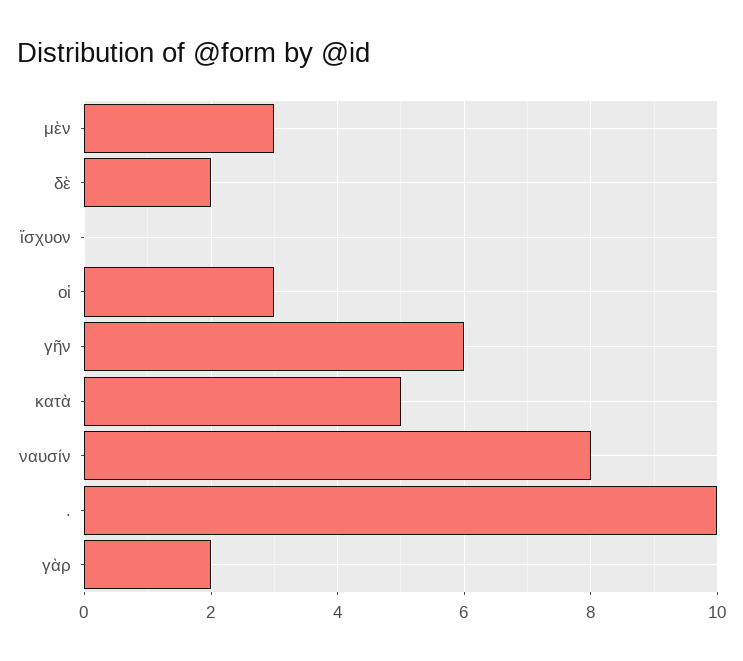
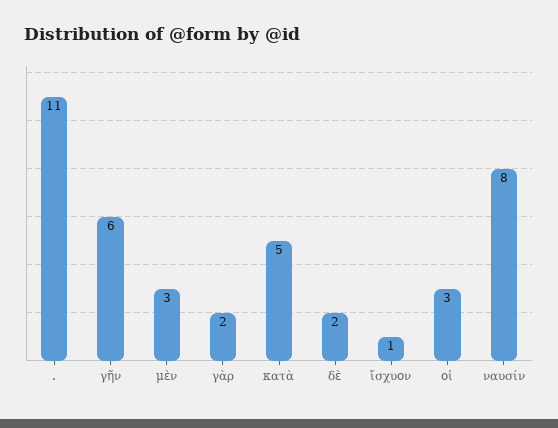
ἴσχυον: 0 -> 1
.: 10 -> 11

